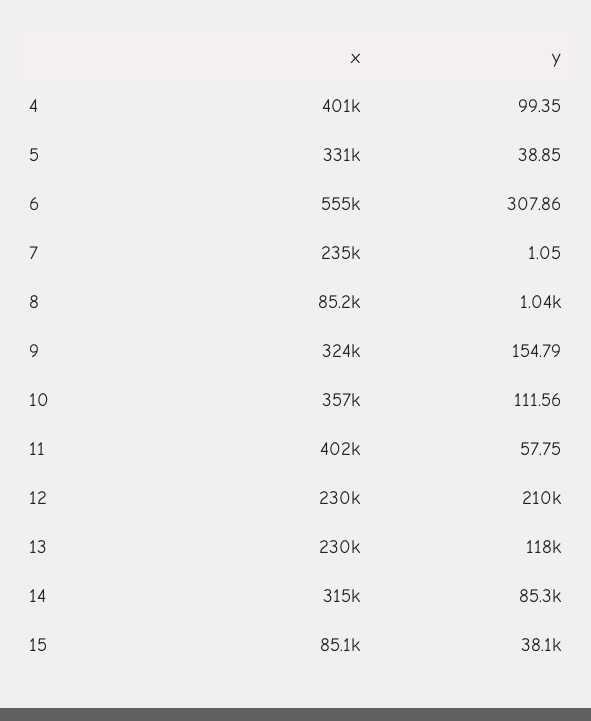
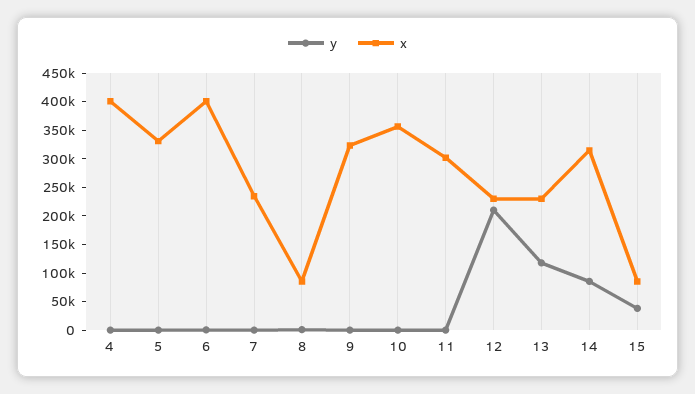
x, 6: 555000 -> 400000
x, 11: 402000 -> 300000

